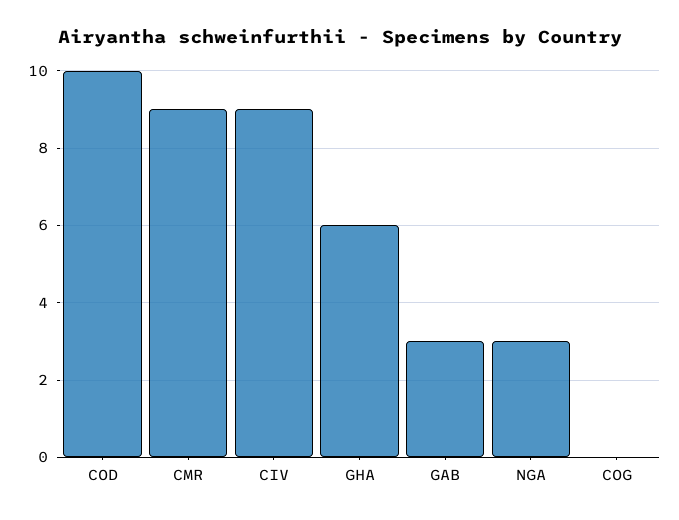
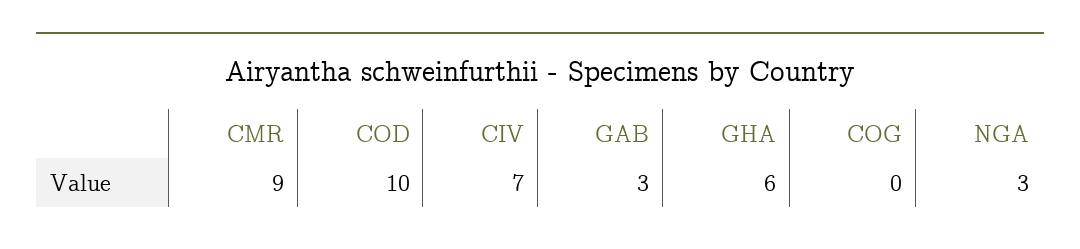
CIV: 9 -> 7

